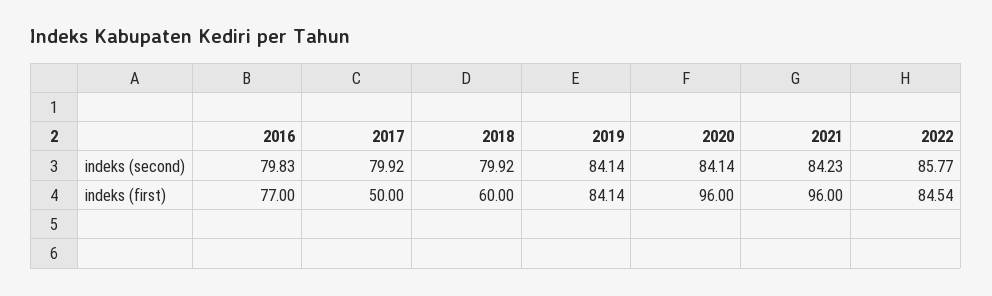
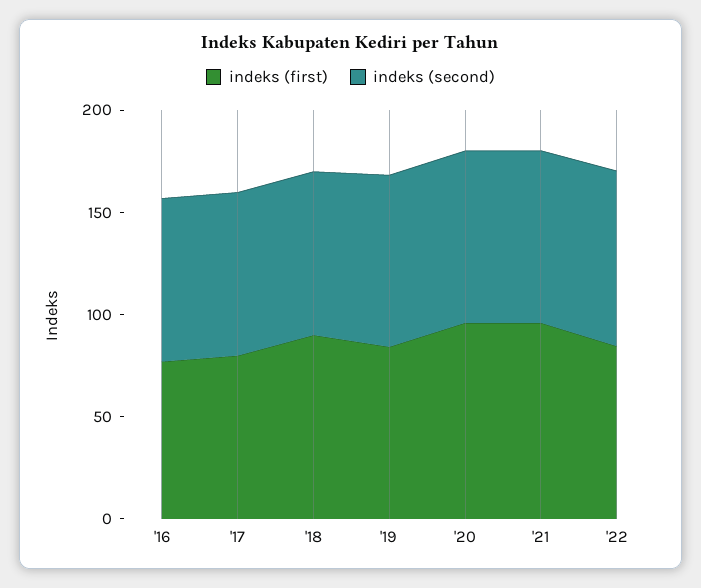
indeks (first), 2017: 50 -> 80
indeks (first), 2018: 60 -> 90

